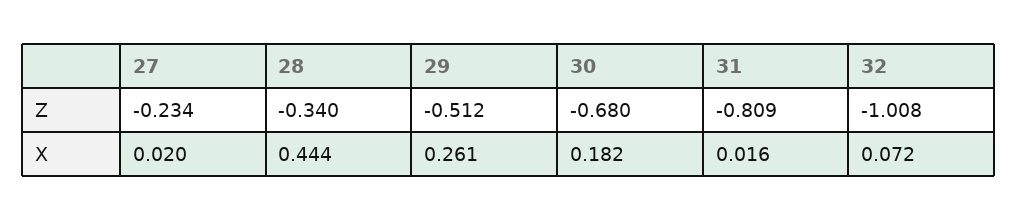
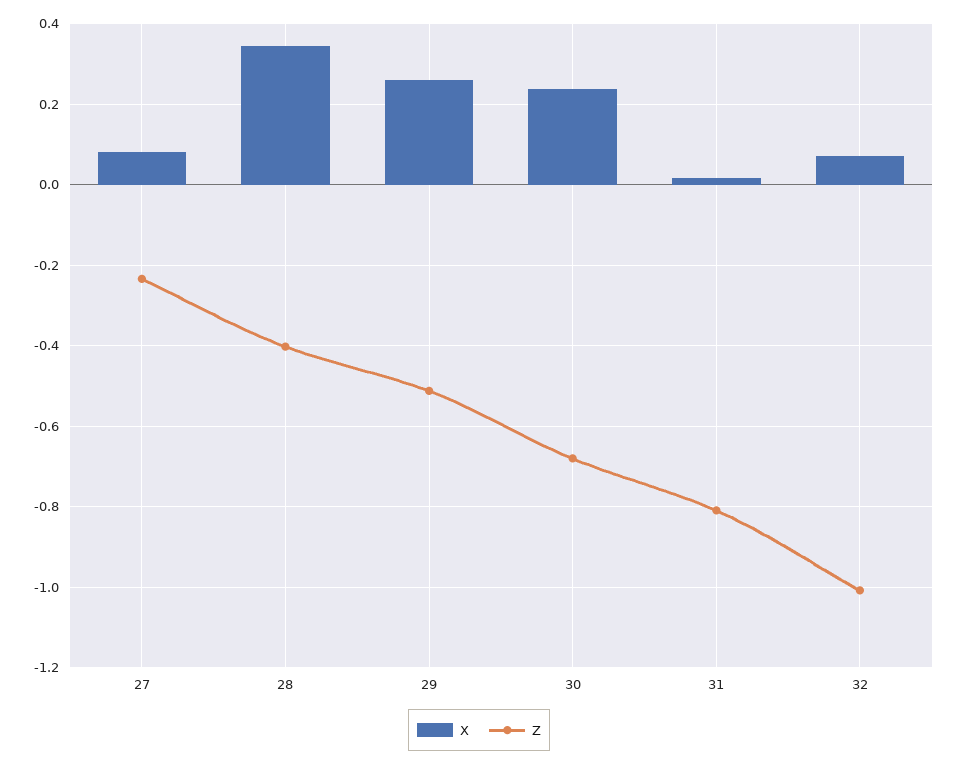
Z, 28: -0.34 -> -0.4
X, 27: 0.02 -> 0.08
X, 28: 0.444 -> 0.34
X, 30: 0.182 -> 0.24

